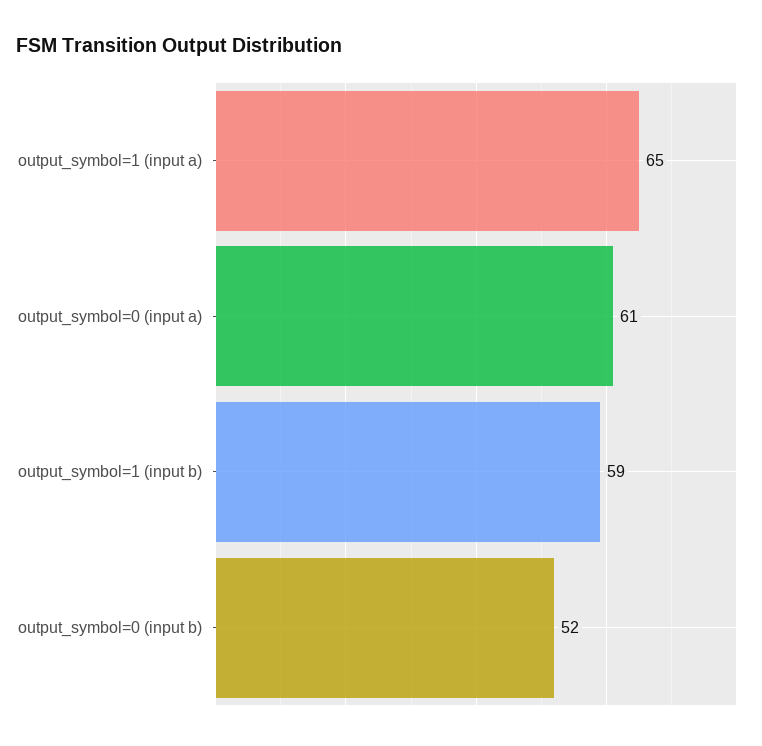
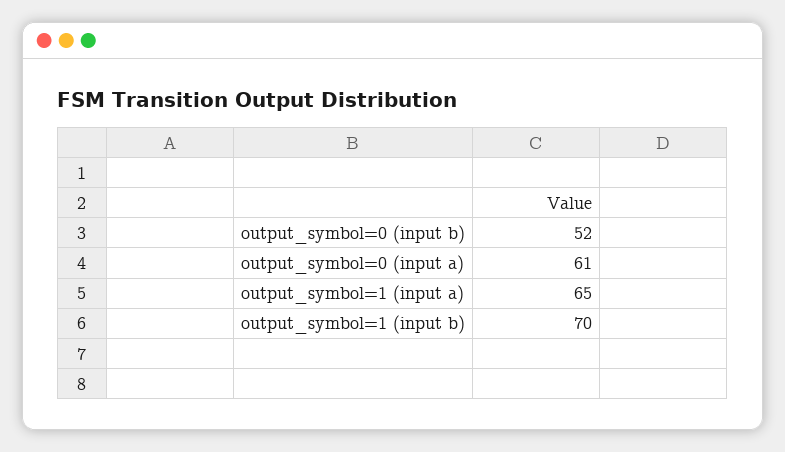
output_symbol=1 (input b): 59 -> 70

